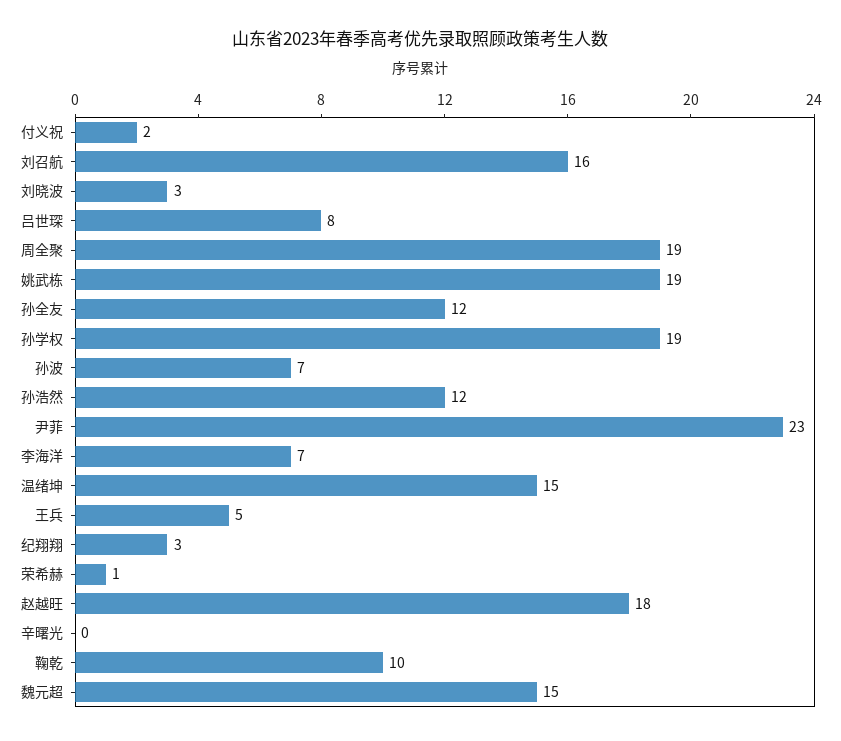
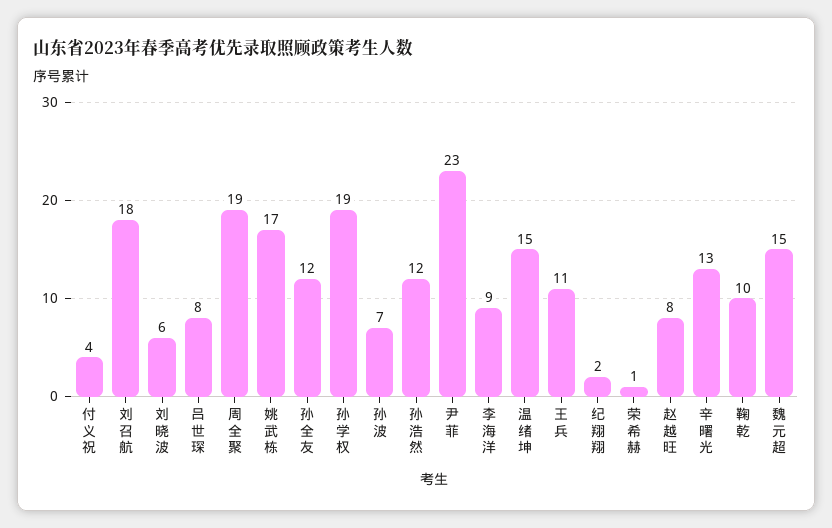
付义祝: 2 -> 4
刘召航: 16 -> 18
刘晓波: 3 -> 6
姚武栋: 19 -> 17
李海洋: 7 -> 9
王兵: 5 -> 11
纪翔翔: 3 -> 2
赵越旺: 18 -> 8
辛曙光: 0 -> 13

